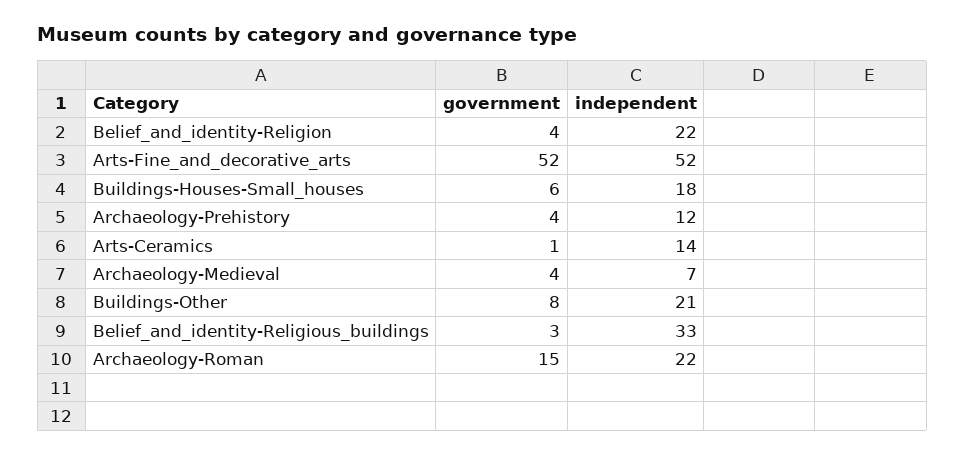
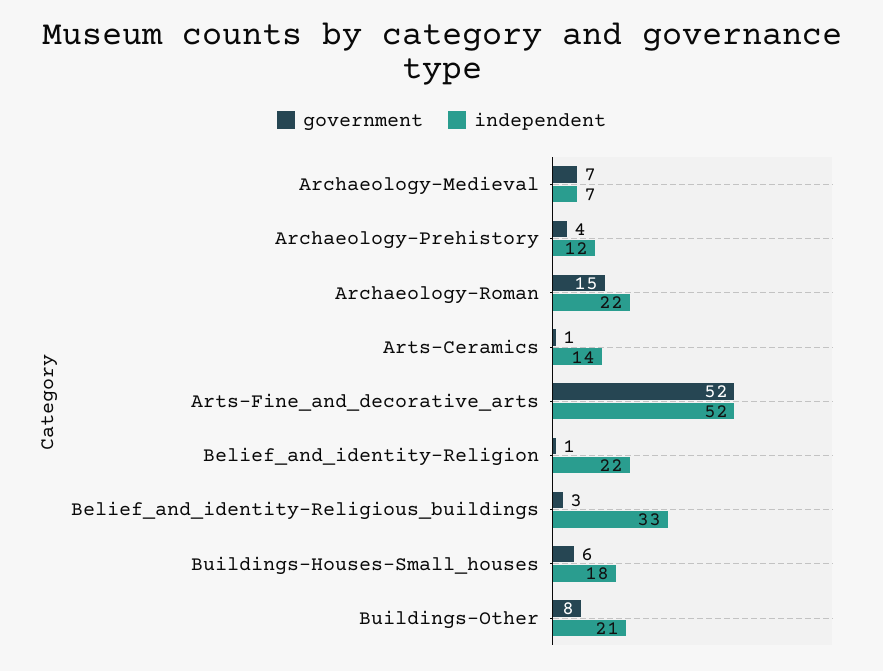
government, Belief_and_identity-Religion: 4 -> 1
government, Archaeology-Medieval: 4 -> 7

